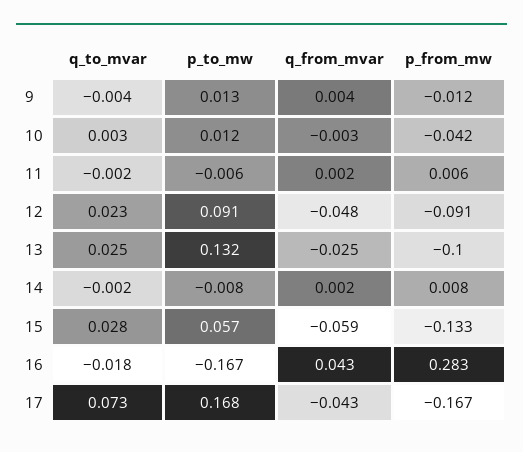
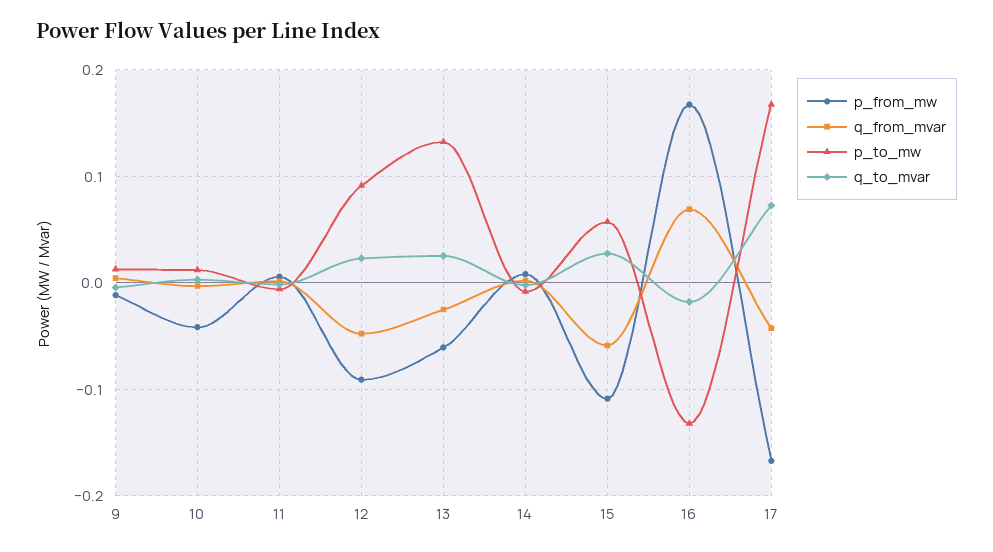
p_from_mw, 13: -0.1 -> -0.06
p_from_mw, 15: -0.133 -> -0.11
p_to_mw, 16: -0.167 -> -0.13
q_from_mvar, 16: 0.043 -> 0.07
p_from_mw, 16: 0.283 -> 0.17

